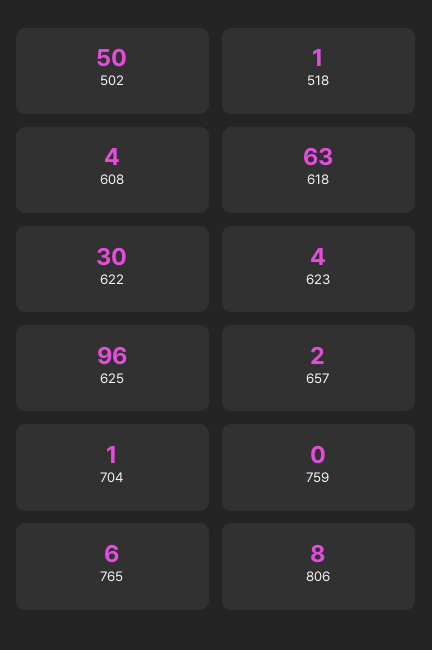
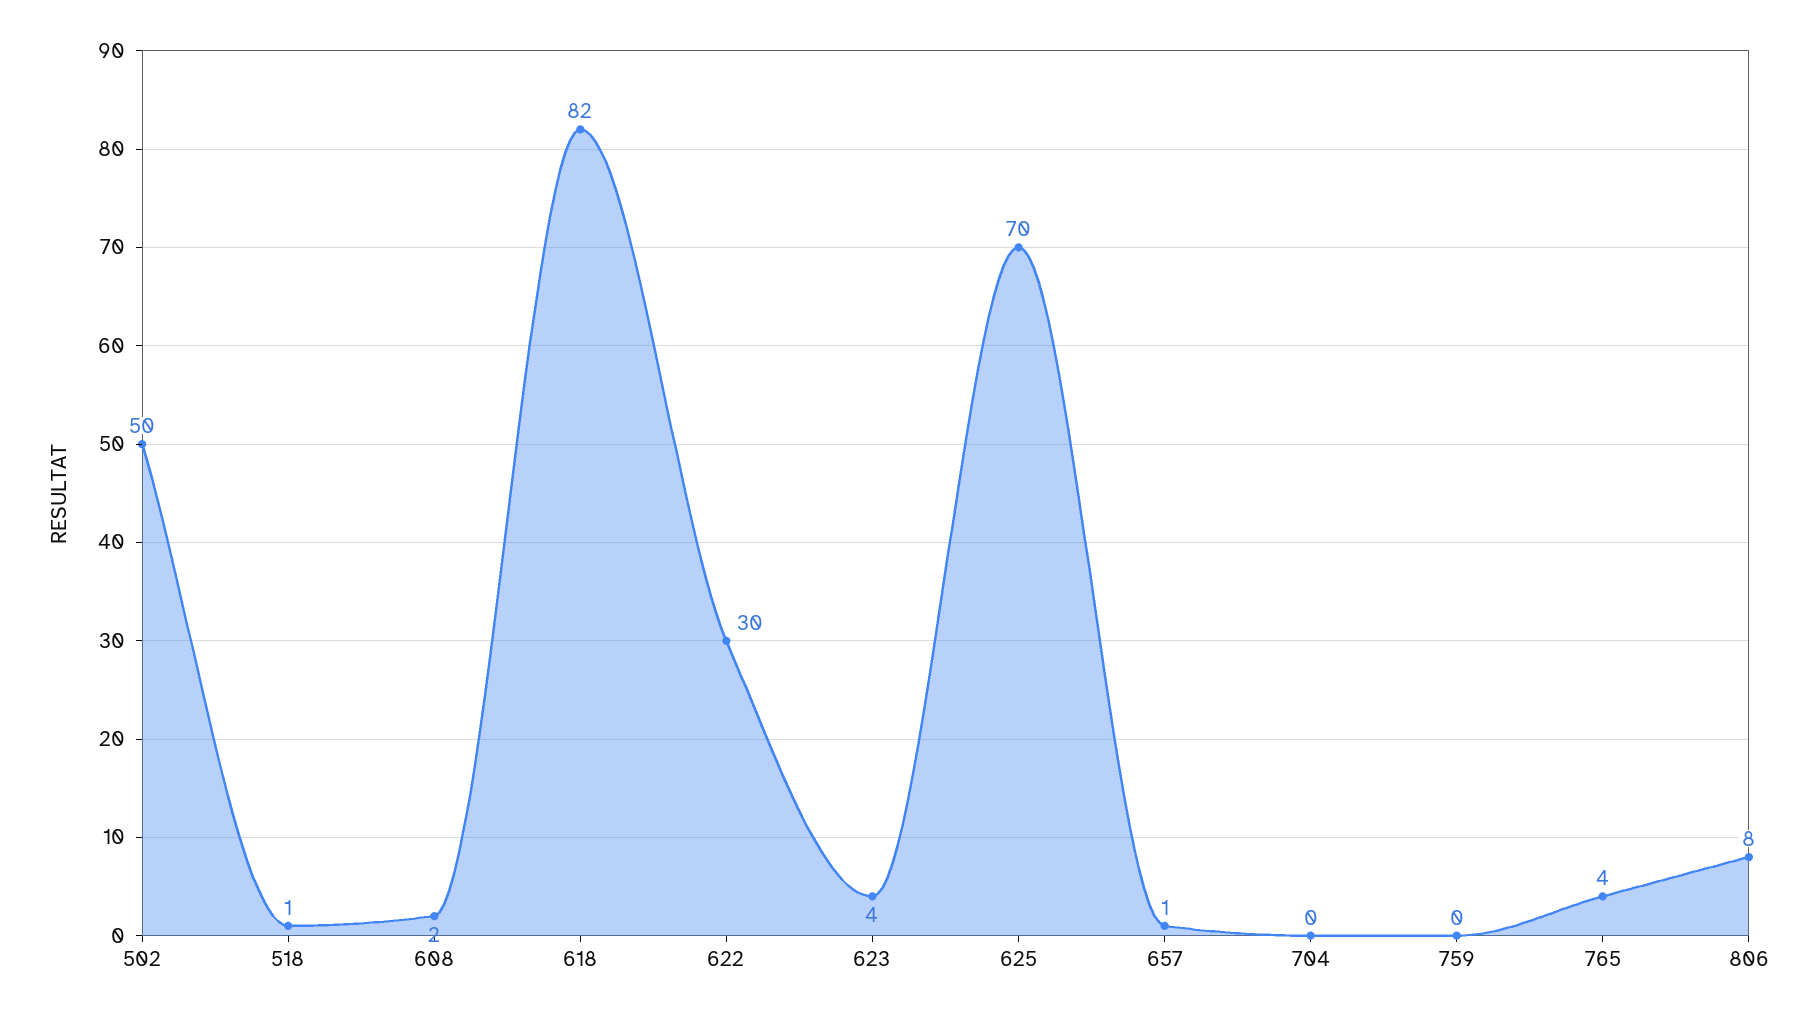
608: 4 -> 2
618: 63 -> 82
625: 96 -> 70
657: 2 -> 1
704: 1 -> 0
765: 6 -> 4

